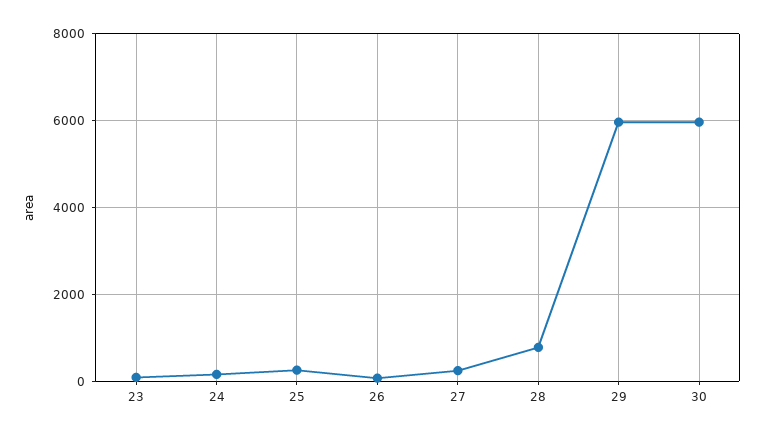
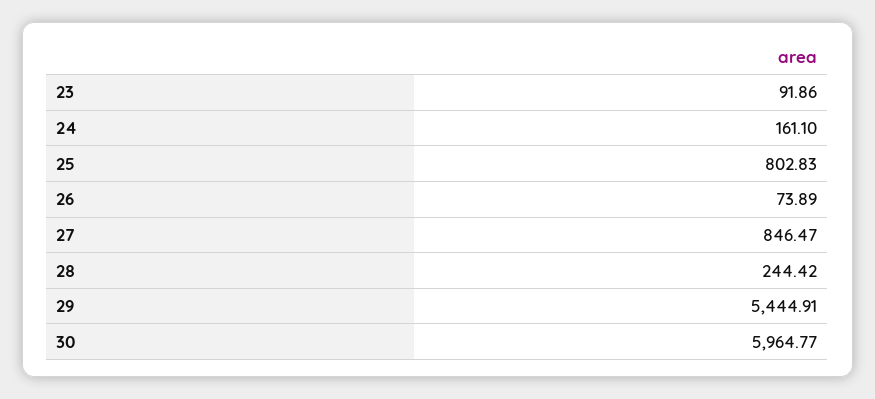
25: 200 -> 802.83
27: 200 -> 846.47
28: 800 -> 244.42
29: 6000 -> 5444.91

